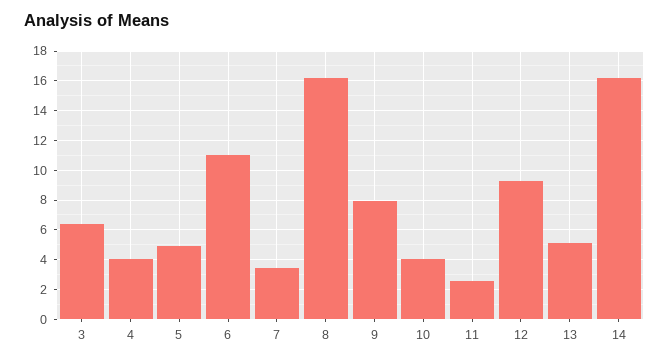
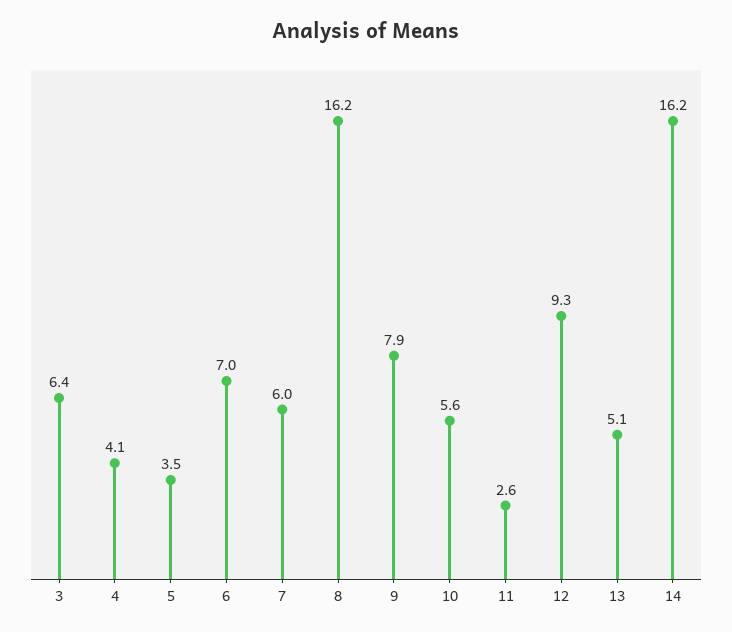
5: 5 -> 3.5
6: 11 -> 7
7: 3.5 -> 6
10: 4 -> 5.6

